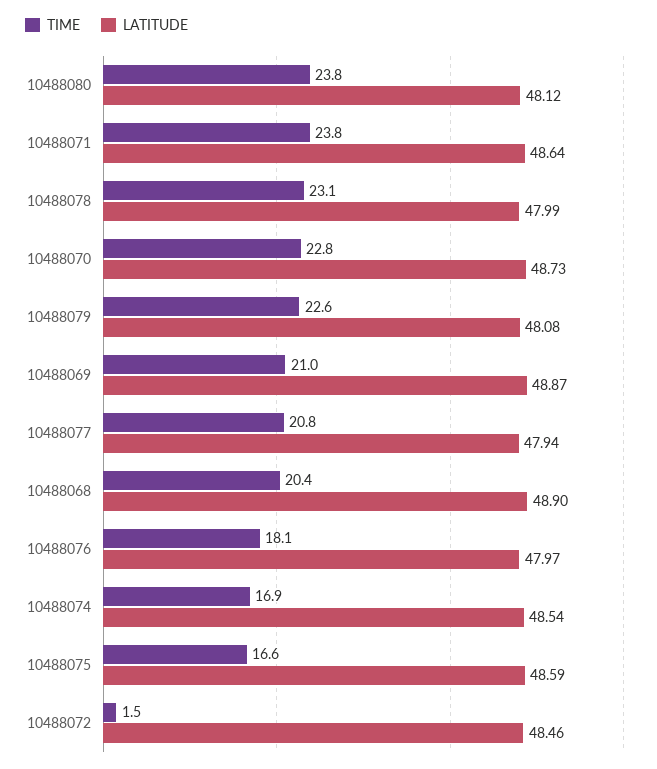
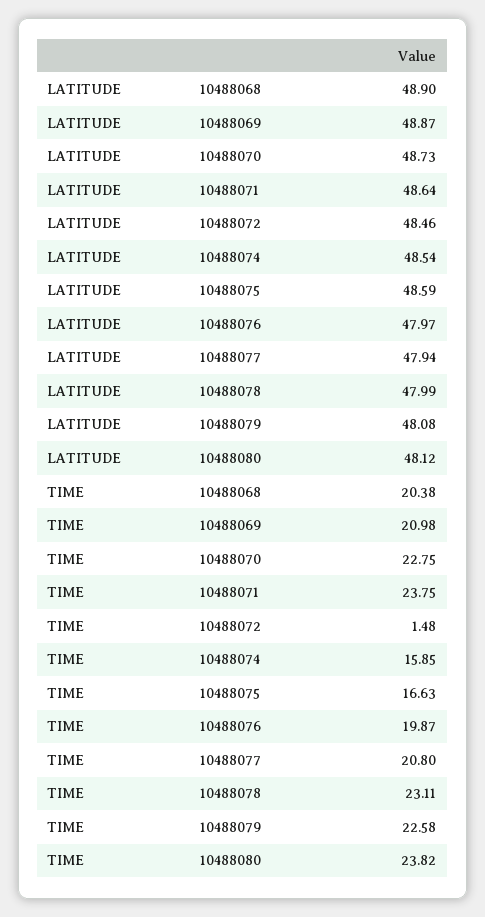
TIME, 10488076: 18.1 -> 19.87
TIME, 10488074: 16.9 -> 15.85

